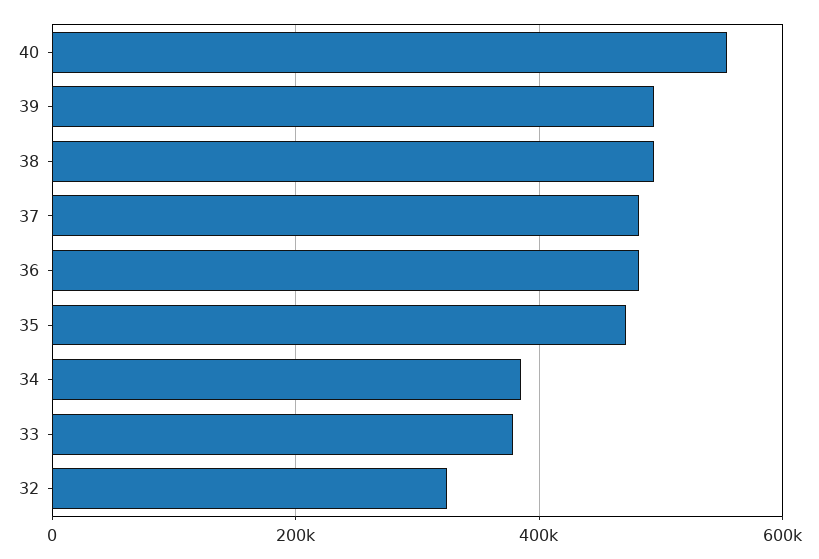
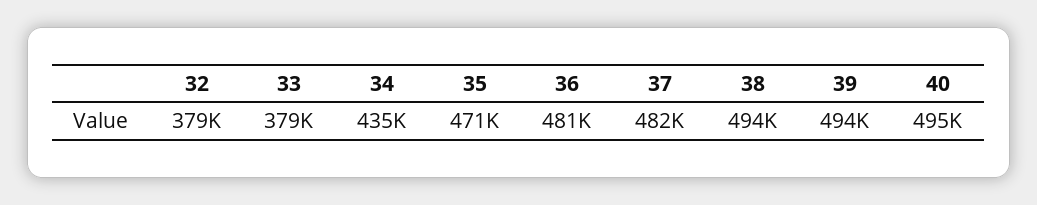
40: 560000 -> 495000
34: 380000 -> 435000
32: 320000 -> 379000

